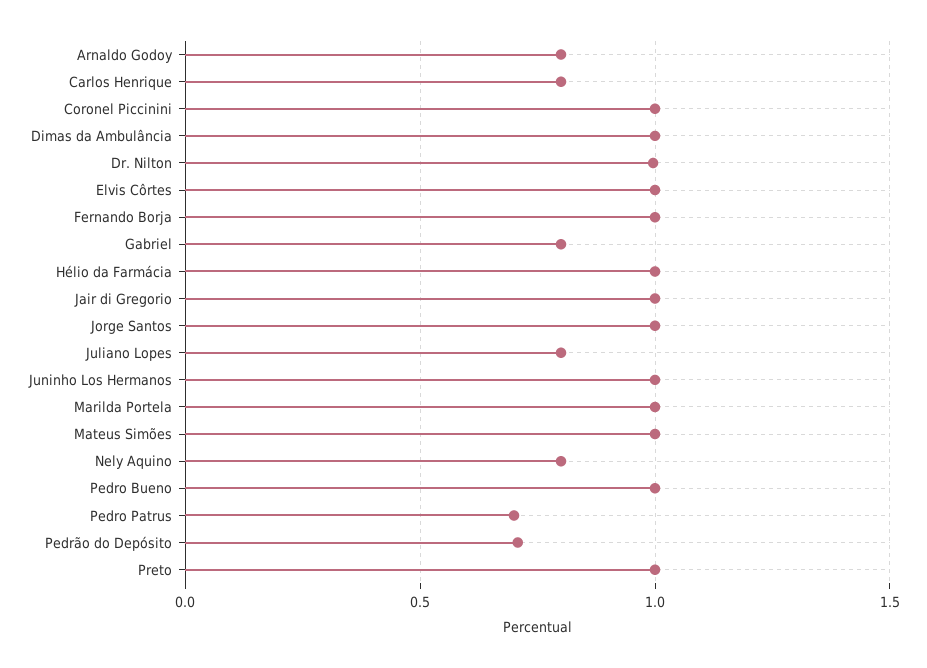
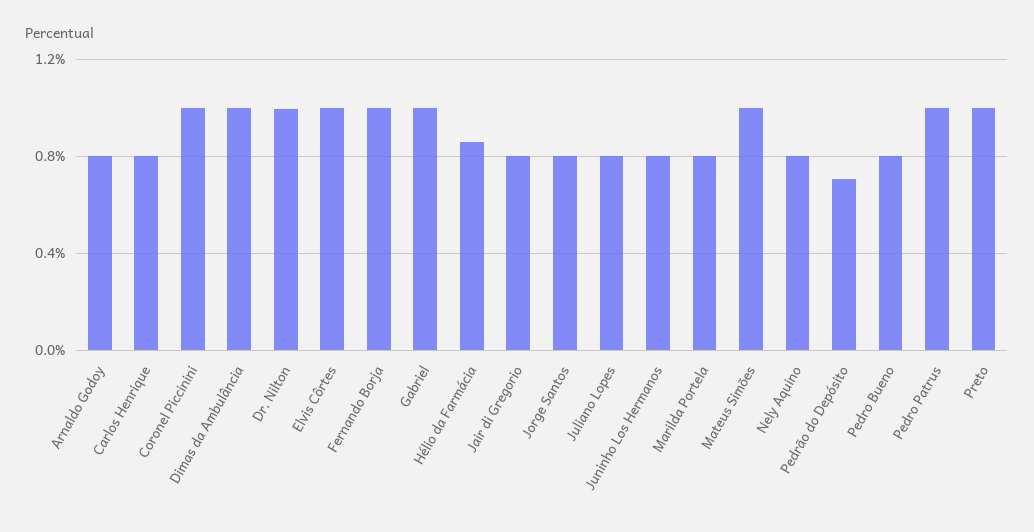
Gabriel: 0.8 -> 1
Hélio da Farmácia: 1 -> 0.85
Jair di Gregorio: 1 -> 0.8
Jorge Santos: 1 -> 0.8
Juninho Los Hermanos: 1 -> 0.8
Marilda Portela: 1 -> 0.8
Pedro Bueno: 1 -> 0.8
Pedro Patrus: 0.7 -> 1

